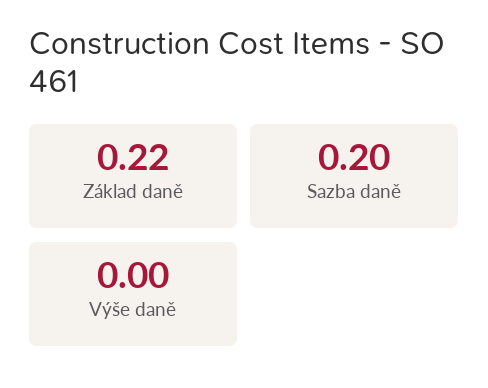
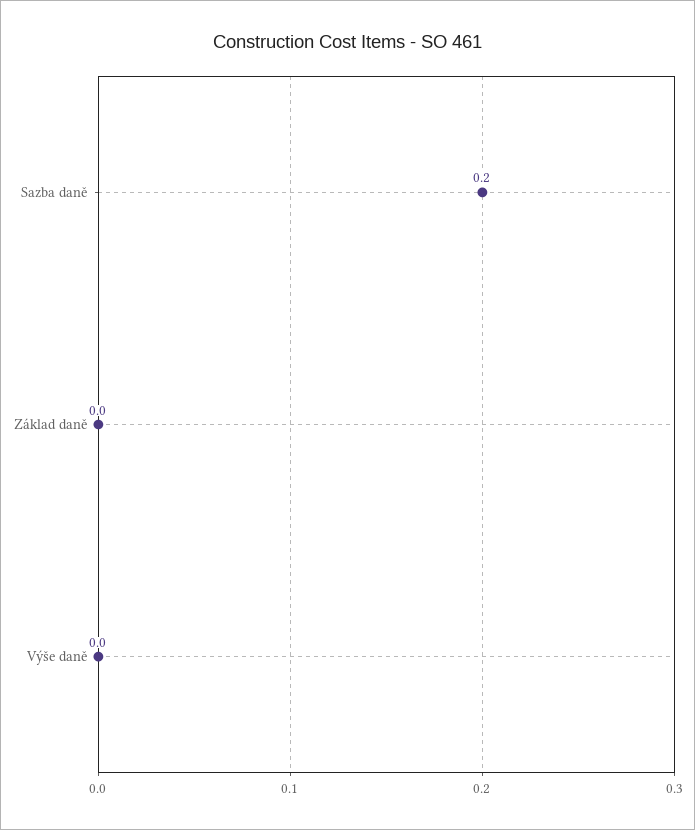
Základ daně: 0.22 -> 0

